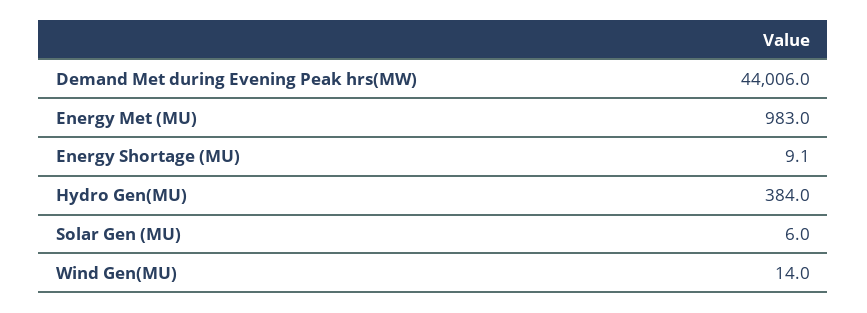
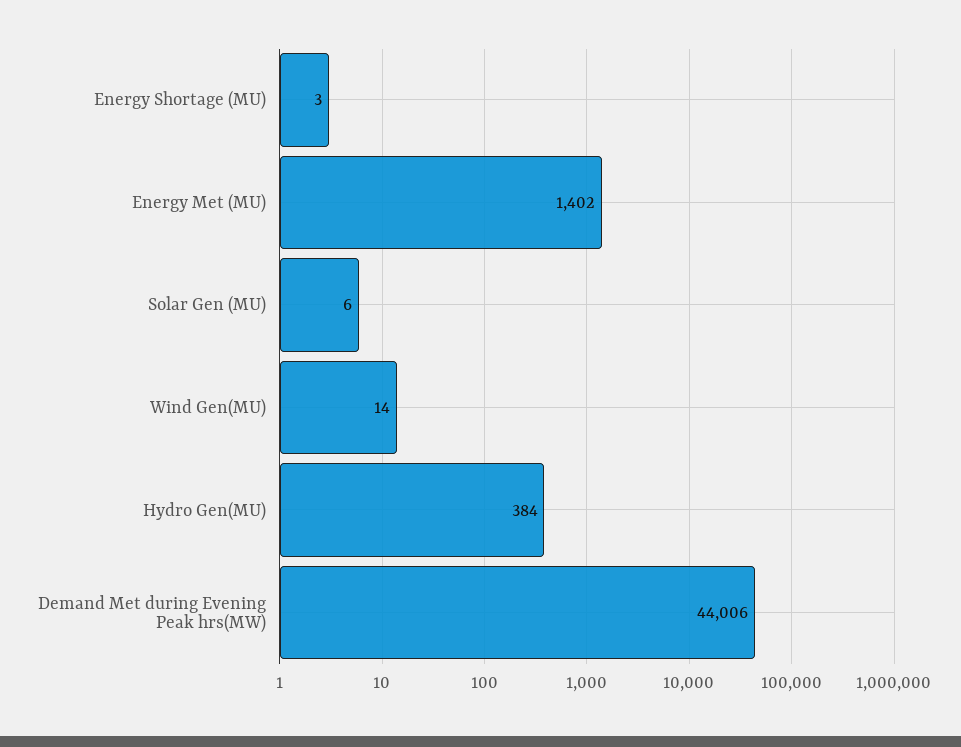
Energy Met (MU): 983 -> 1402
Energy Shortage (MU): 9.1 -> 3

